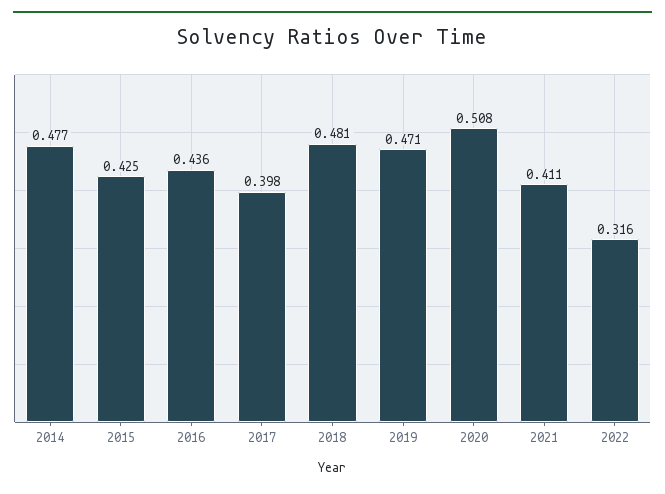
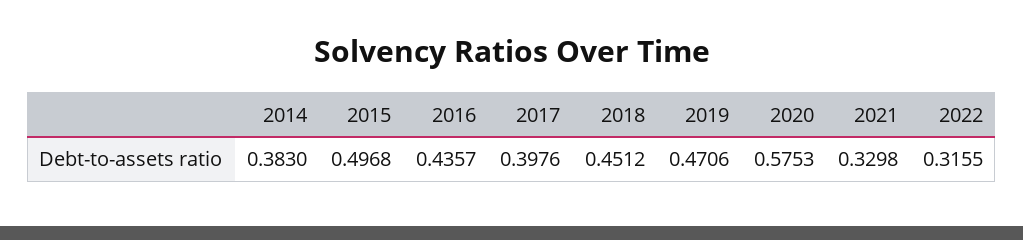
2014: 0.477 -> 0.383
2015: 0.425 -> 0.4968
2018: 0.481 -> 0.4512
2020: 0.508 -> 0.5753
2021: 0.411 -> 0.3298

